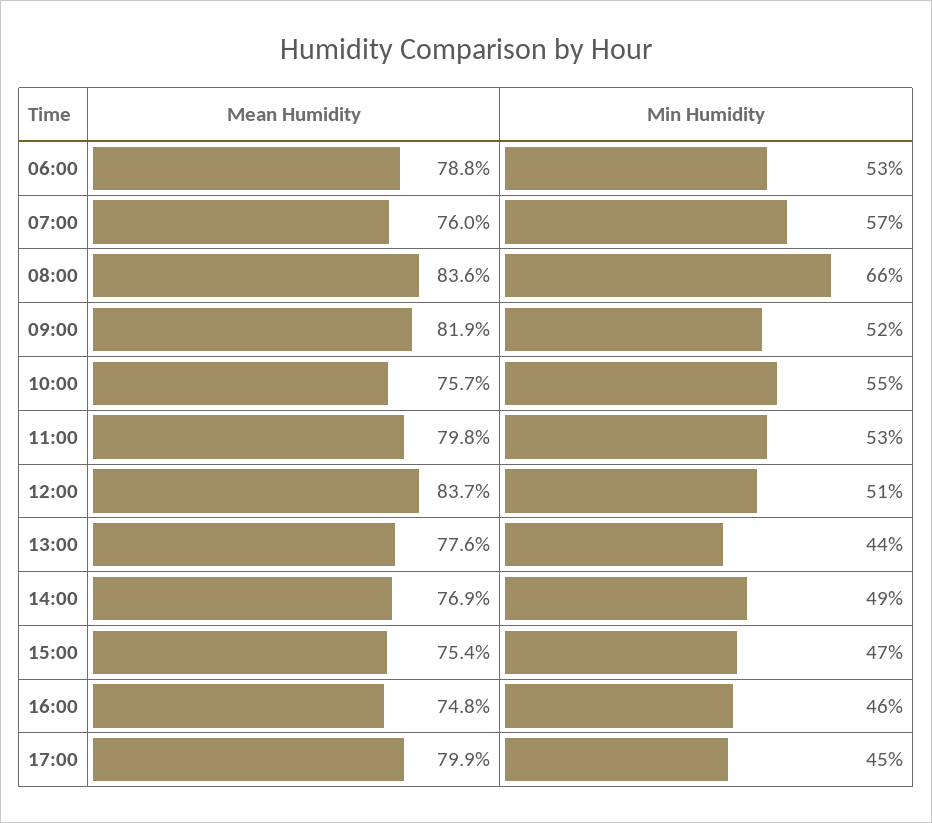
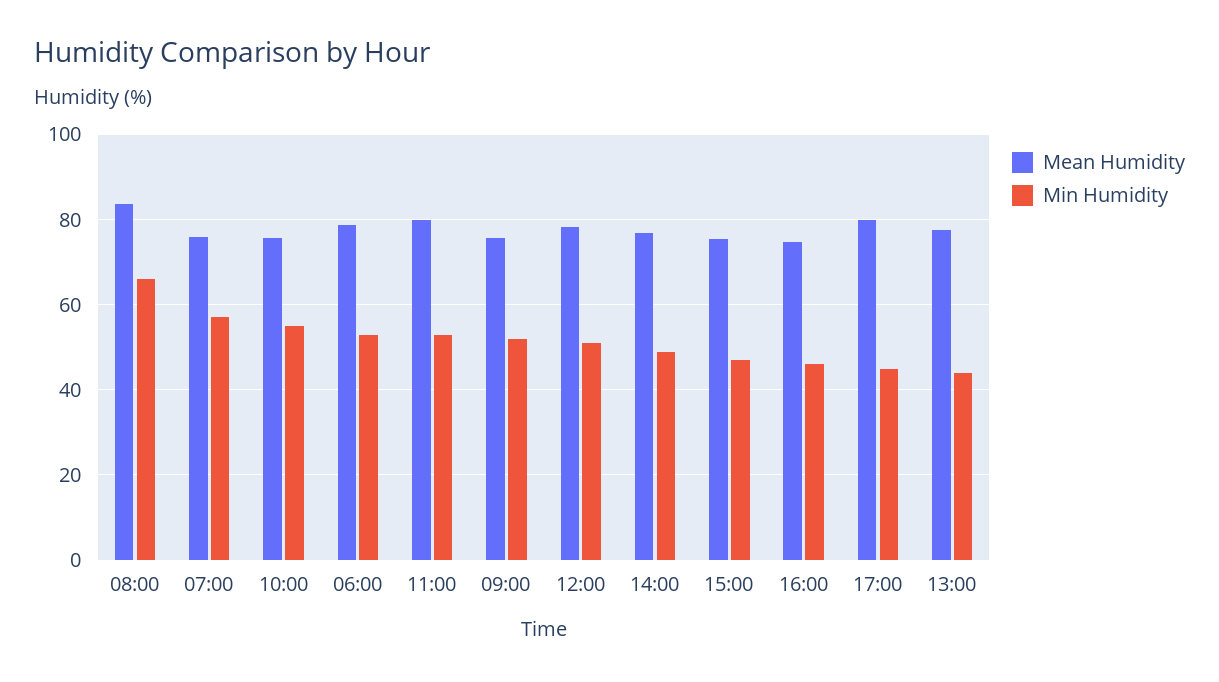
Mean Humidity, 09:00: 81.9 -> 76
Mean Humidity, 12:00: 83.7 -> 78

